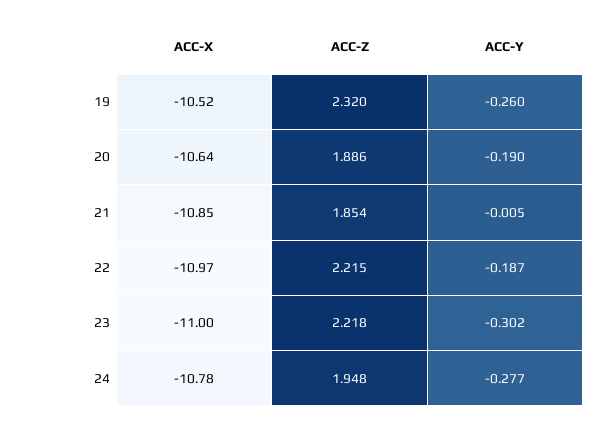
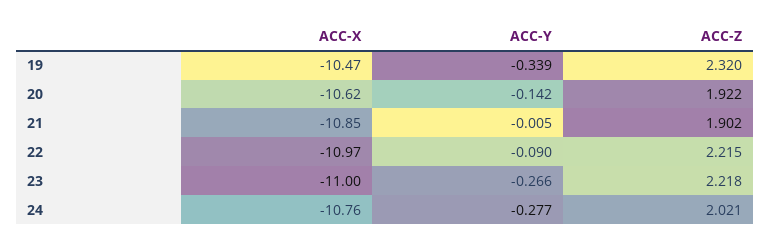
ACC-X, 19: -10.52 -> -10.47
ACC-Y, 19: -0.26 -> -0.339
ACC-X, 20: -10.64 -> -10.62
ACC-Z, 20: 1.886 -> 1.922
ACC-Y, 20: -0.19 -> -0.142
ACC-Z, 21: 1.854 -> 1.902
ACC-Y, 22: -0.187 -> -0.09
ACC-Y, 23: -0.302 -> -0.266
ACC-X, 24: -10.78 -> -10.76
ACC-Z, 24: 1.948 -> 2.021

